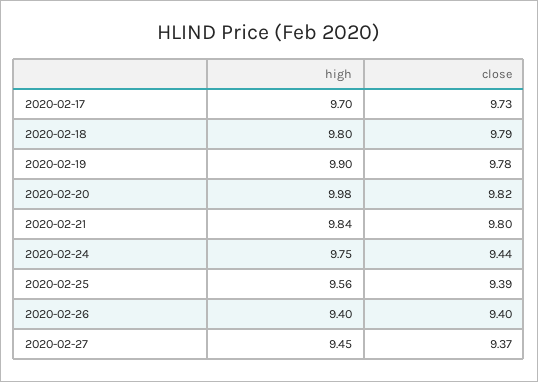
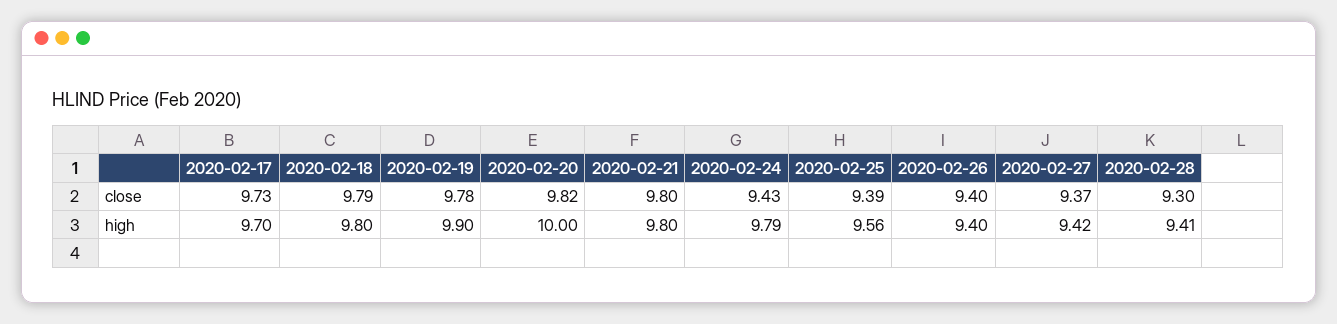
high, 2020-02-20: 9.98 -> 10
high, 2020-02-21: 9.84 -> 9.8
high, 2020-02-24: 9.75 -> 9.79
close, 2020-02-24: 9.44 -> 9.43
high, 2020-02-27: 9.45 -> 9.42
close, 2020-02-28: none -> 9.3
high, 2020-02-28: none -> 9.41

